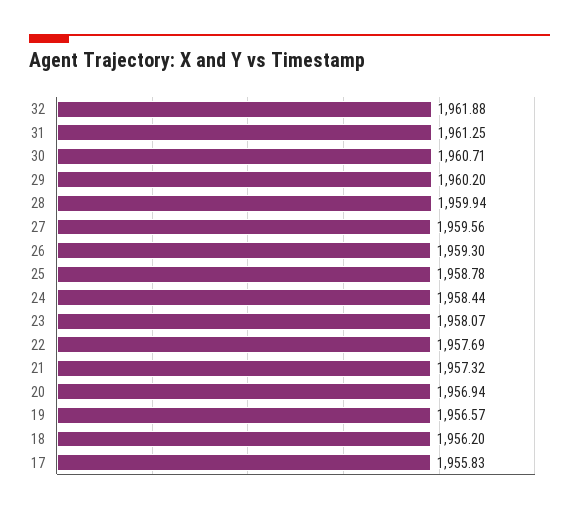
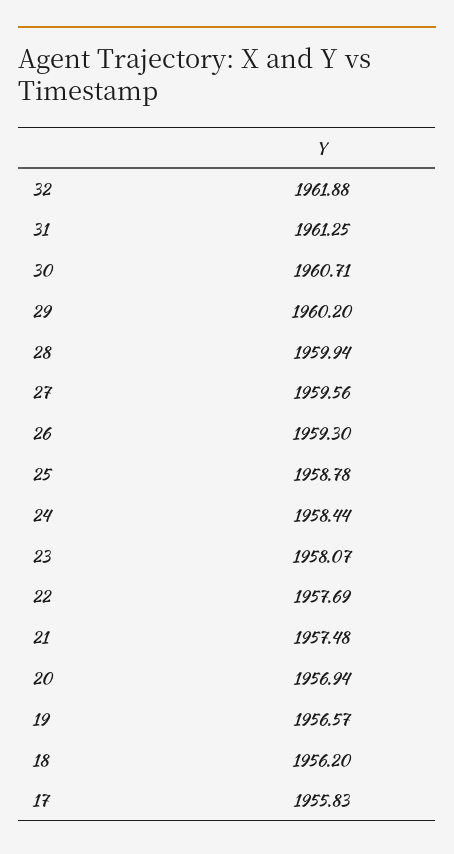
21: 1957.32 -> 1957.48

